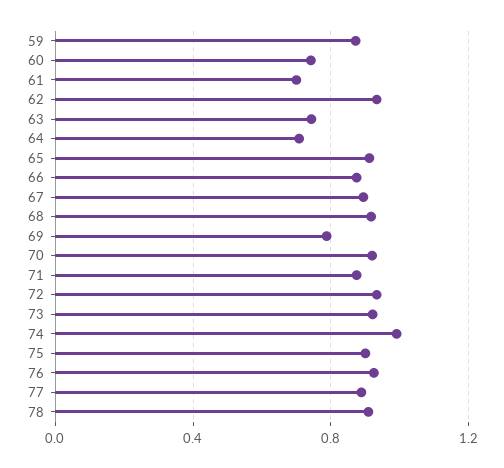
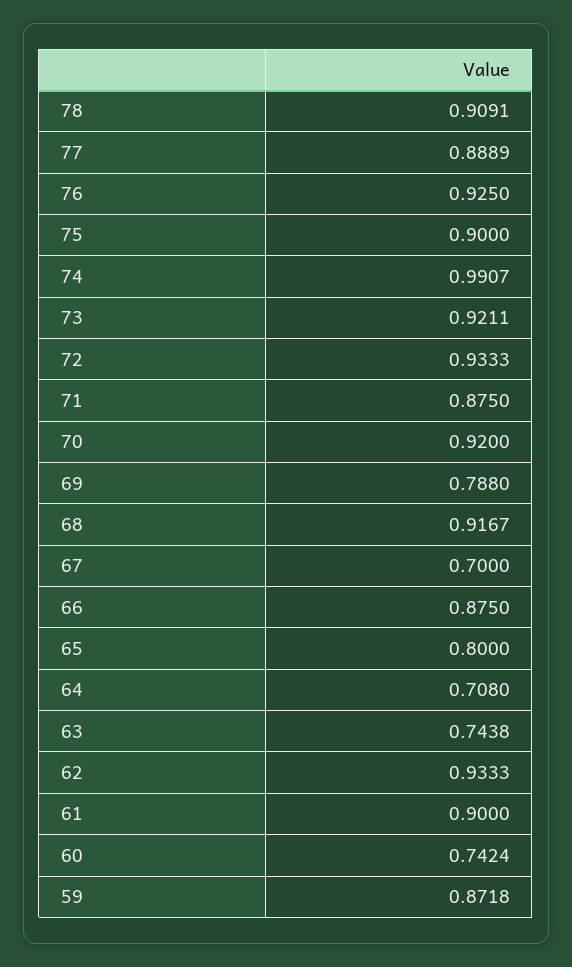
61: 0.7 -> 0.9
65: 0.9 -> 0.8
67: 0.9 -> 0.7

